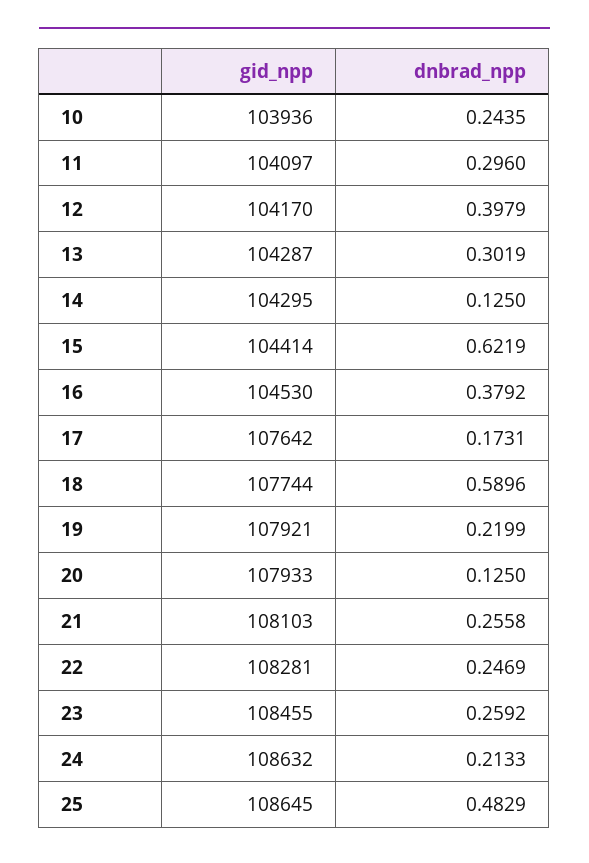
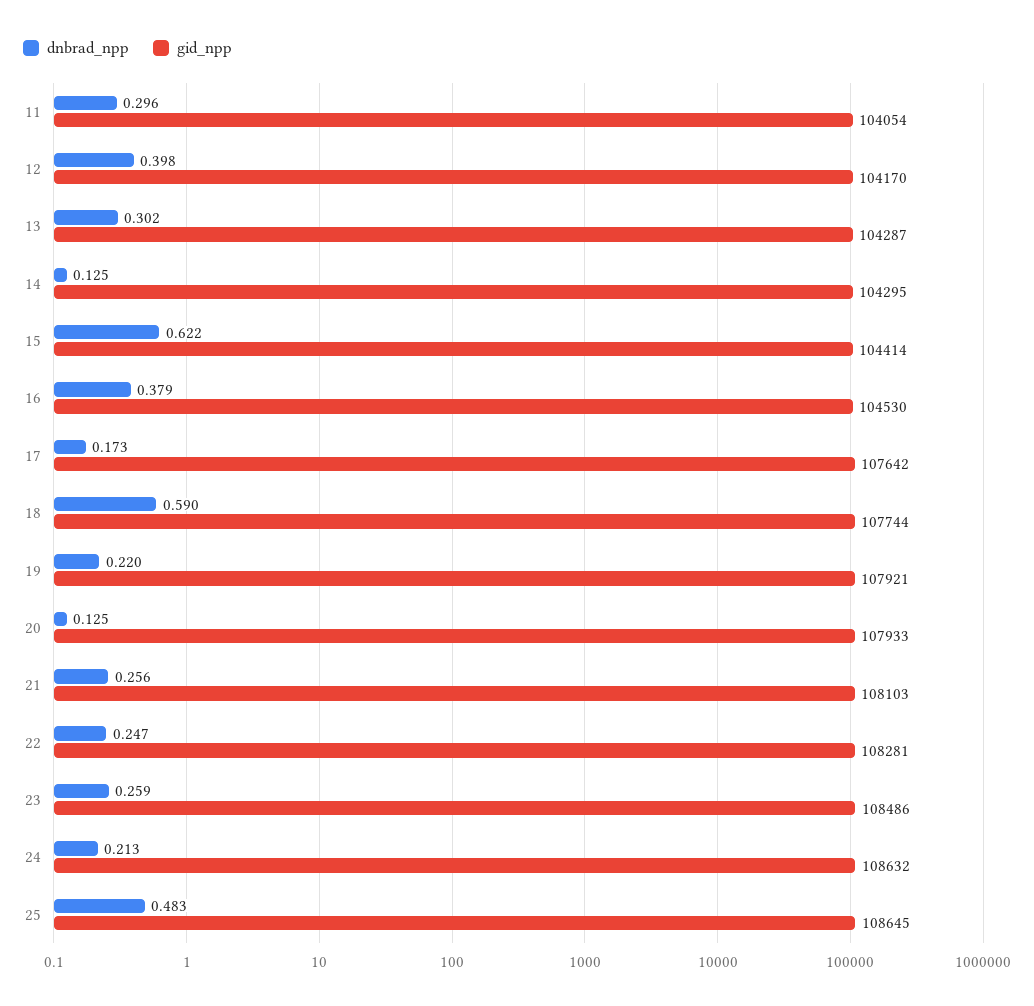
gid_npp, 10: 103936 -> none
dnbrad_npp, 10: 0.2435 -> none
gid_npp, 11: 104097 -> 104054
gid_npp, 23: 108455 -> 108486

